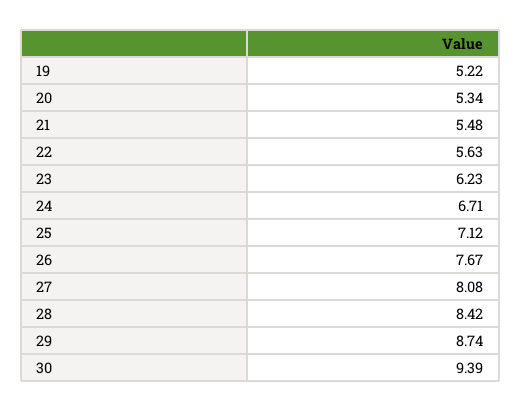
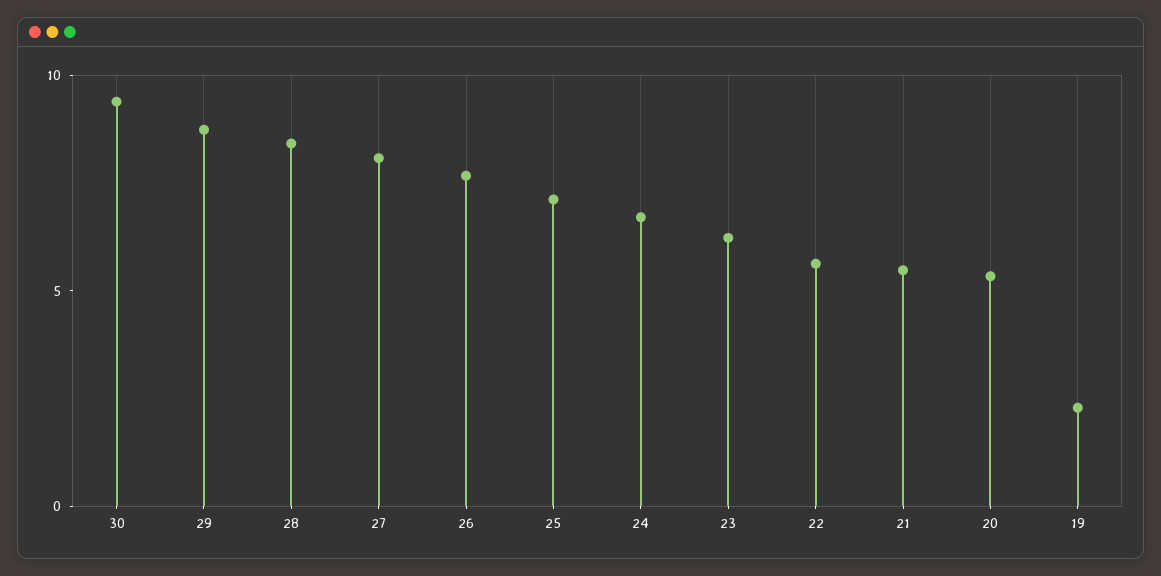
19: 5.22 -> 2

